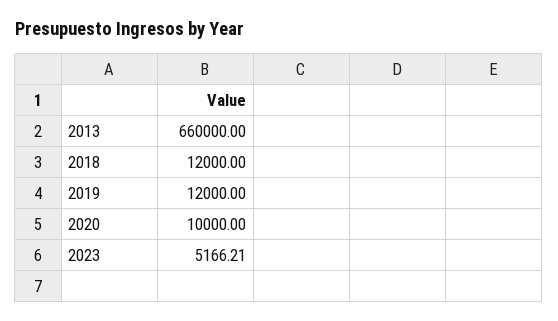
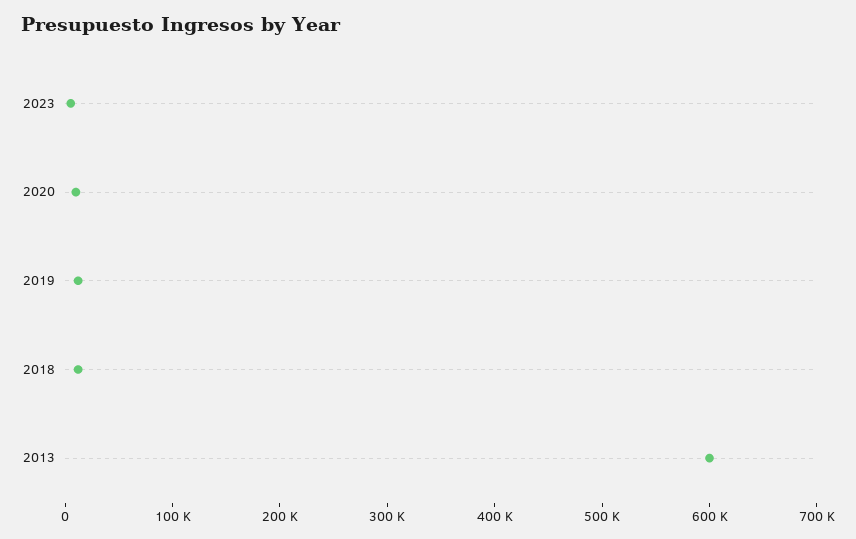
2013: 660000 -> 600000

